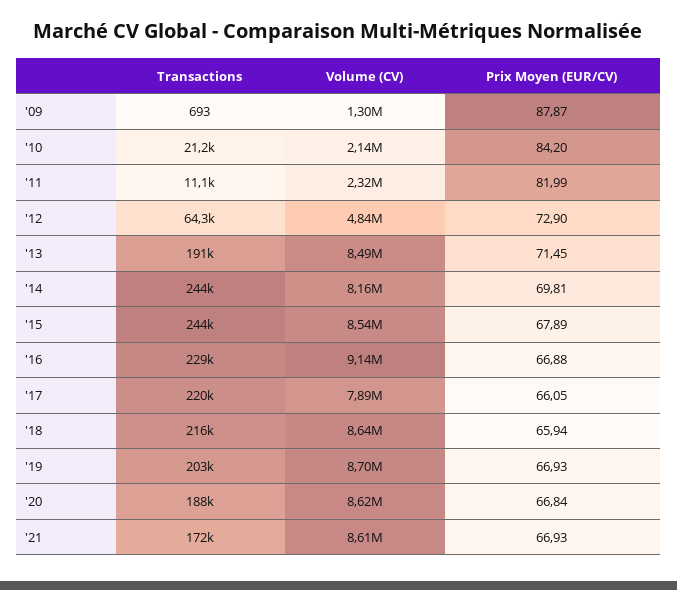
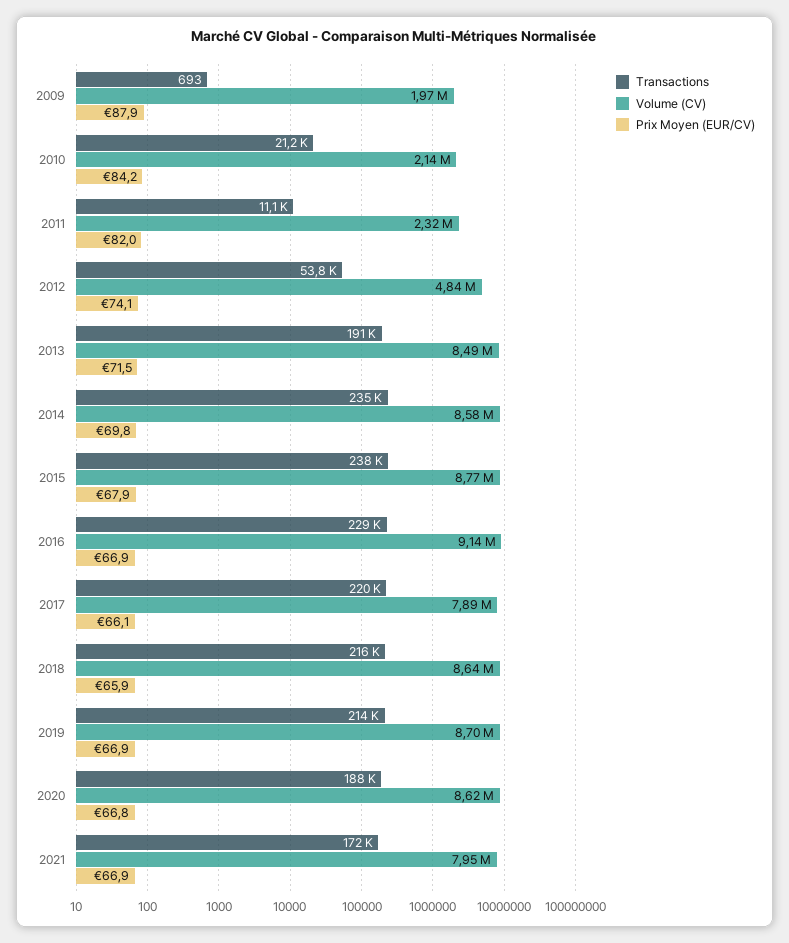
Volume (CV), '09: 1300000 -> 1970000
Transactions, '12: 64300 -> 53800
Prix Moyen (EUR/CV), '12: 72.9 -> 74.1
Transactions, '14: 244000 -> 235000
Volume (CV), '14: 8160000 -> 8580000
Transactions, '15: 244000 -> 238000
Volume (CV), '15: 8540000 -> 8770000
Transactions, '19: 203000 -> 214000
Volume (CV), '21: 8610000 -> 7950000

